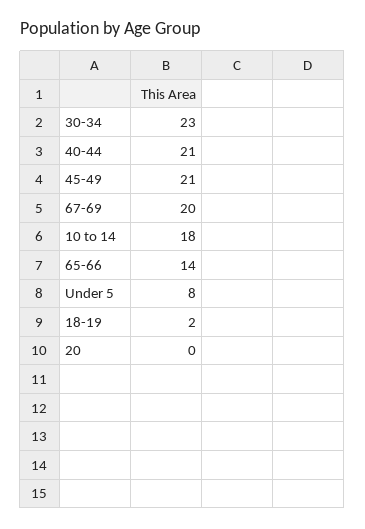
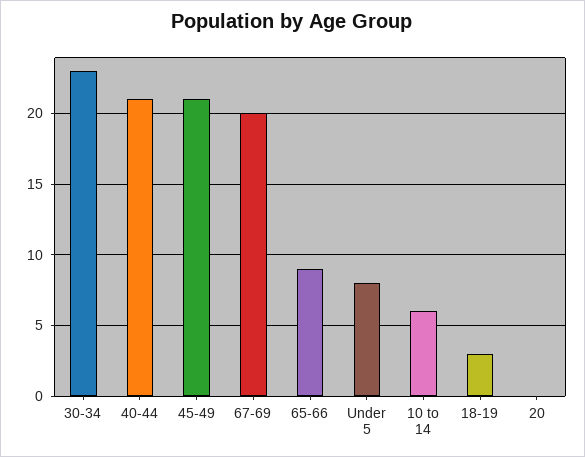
10 to 14: 18 -> 6
65-66: 14 -> 9
18-19: 2 -> 3

